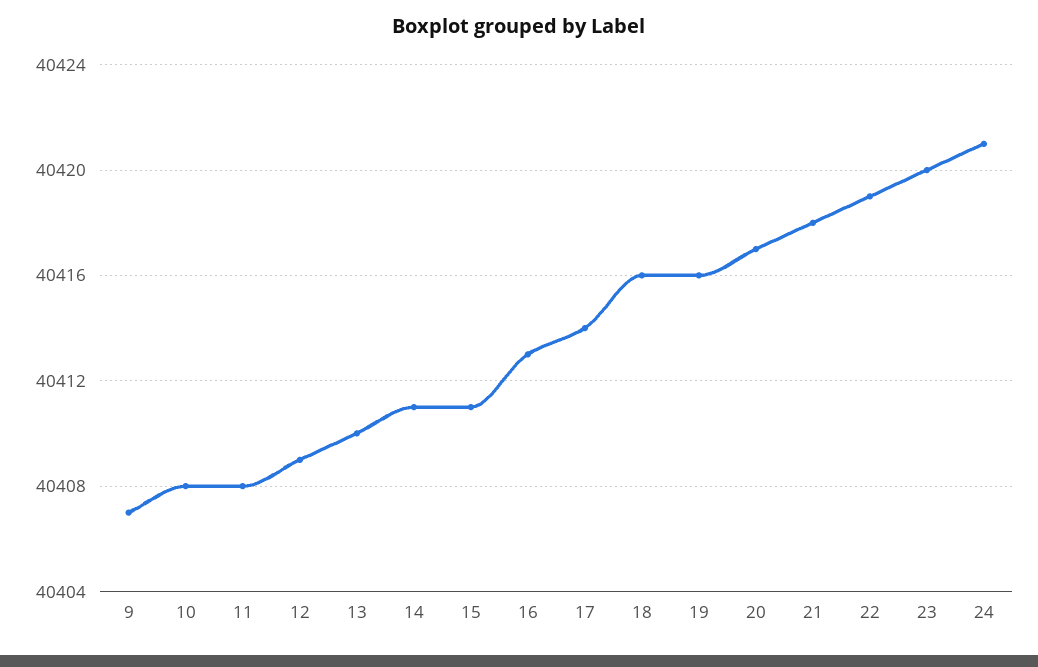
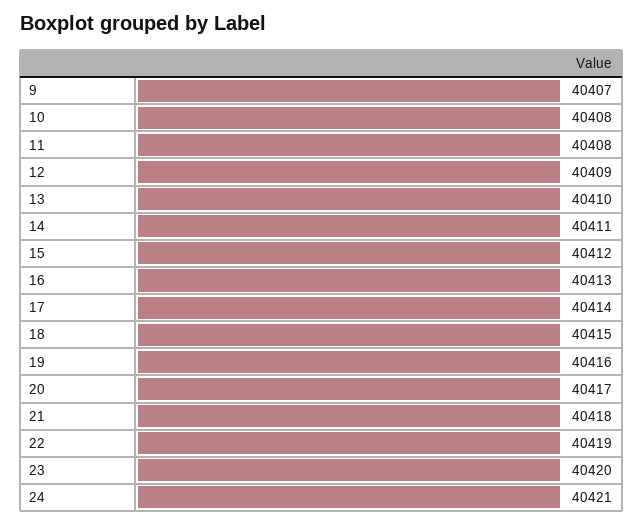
15: 40411 -> 40412
18: 40416 -> 40415

